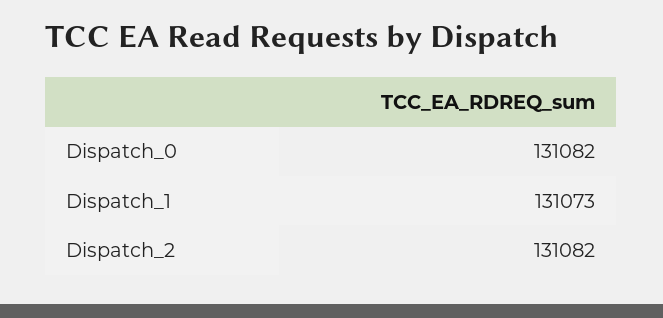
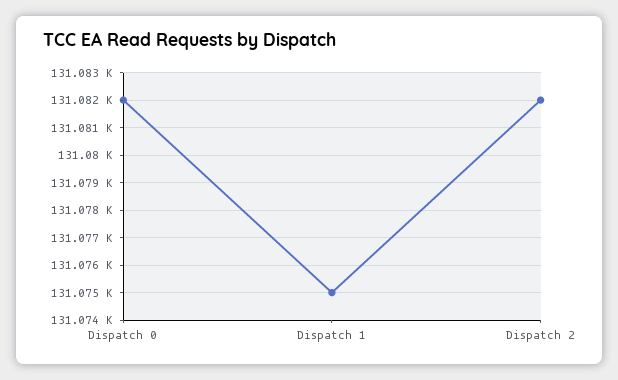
Dispatch_1: 131073 -> 131075

